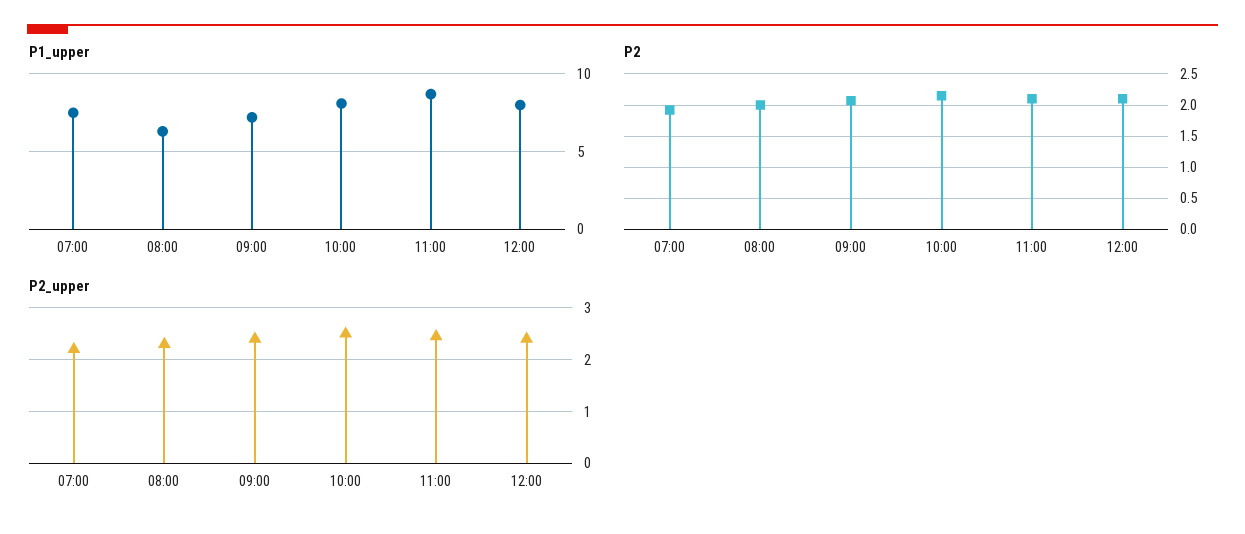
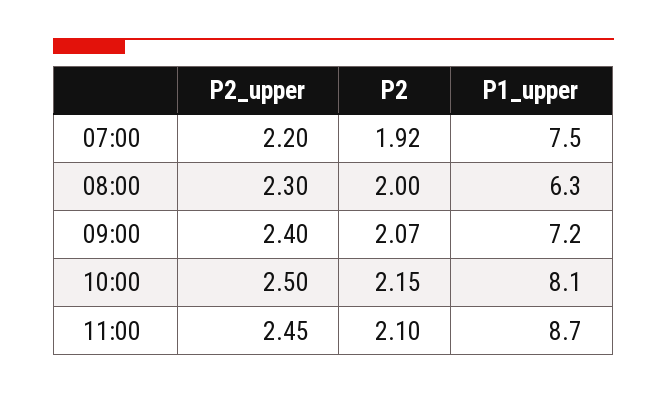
P1_upper, 12:00: 8 -> none
P2, 12:00: 2.1 -> none
P2_upper, 12:00: 2.4 -> none

